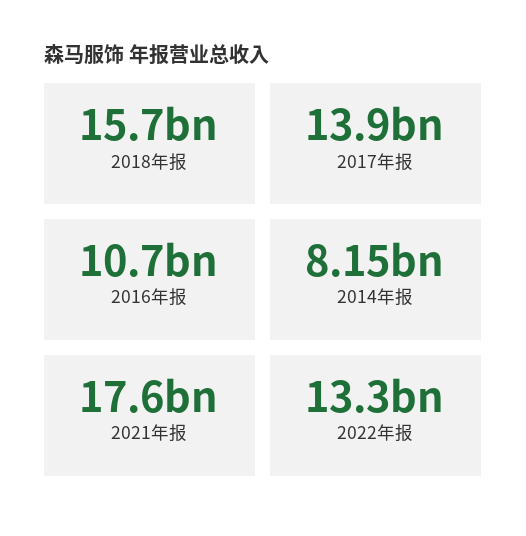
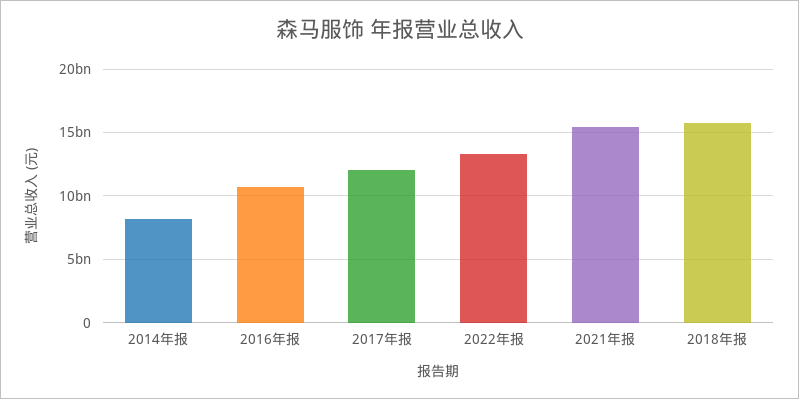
2017年报: 13900000000 -> 12000000000
2021年报: 17600000000 -> 15500000000

